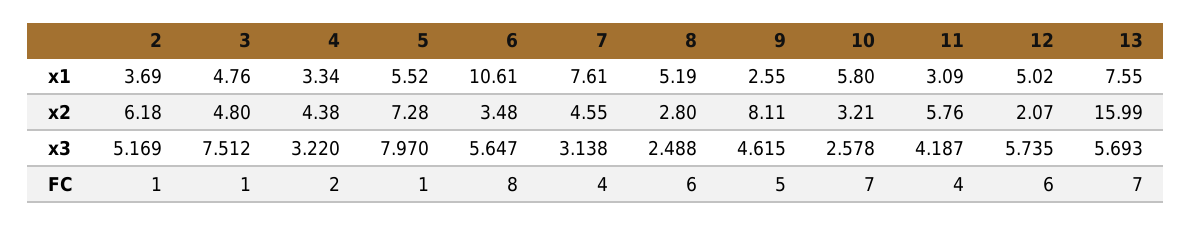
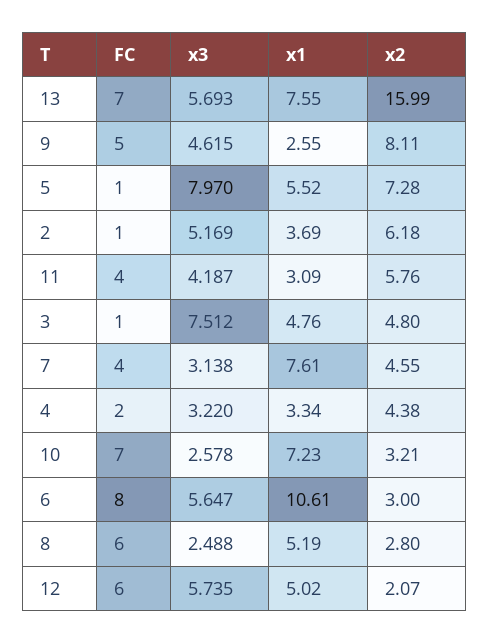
10, x1: 5.8 -> 7.23
6, x2: 3.48 -> 3

